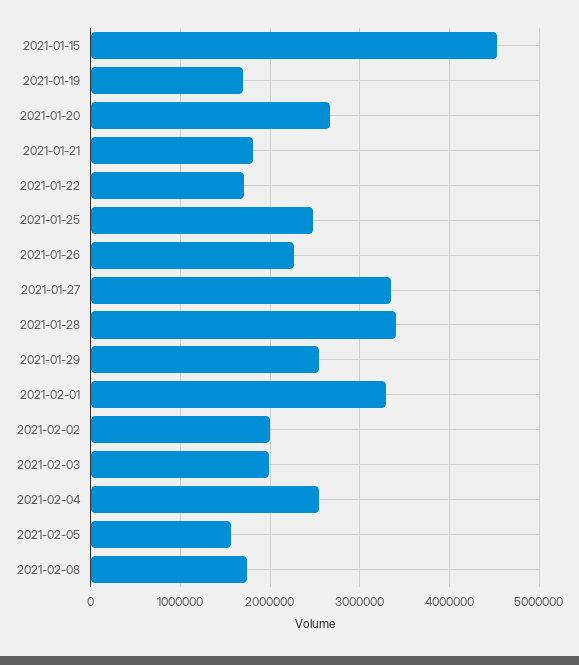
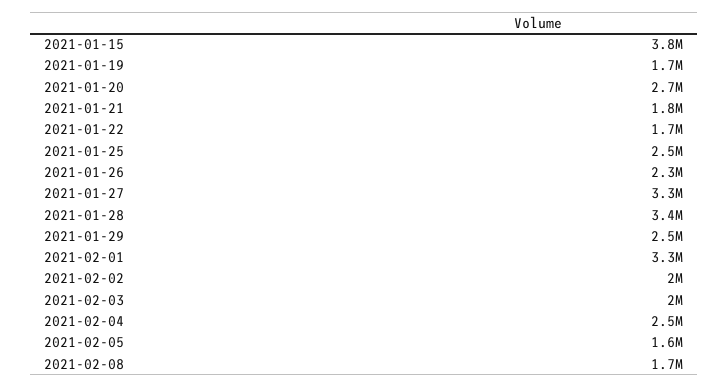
2021-01-15: 4500000 -> 3800000

